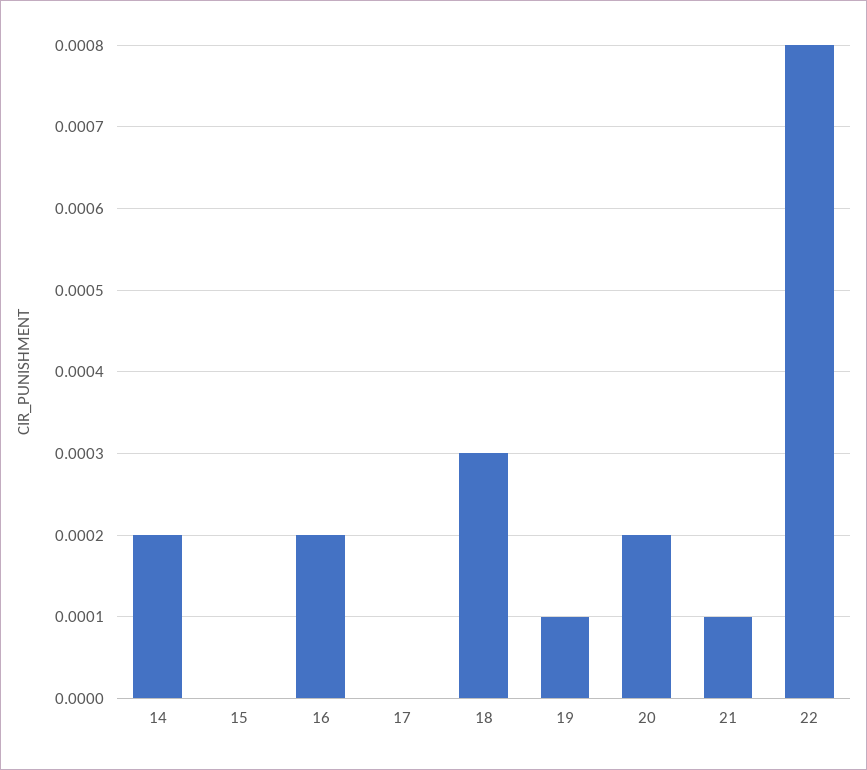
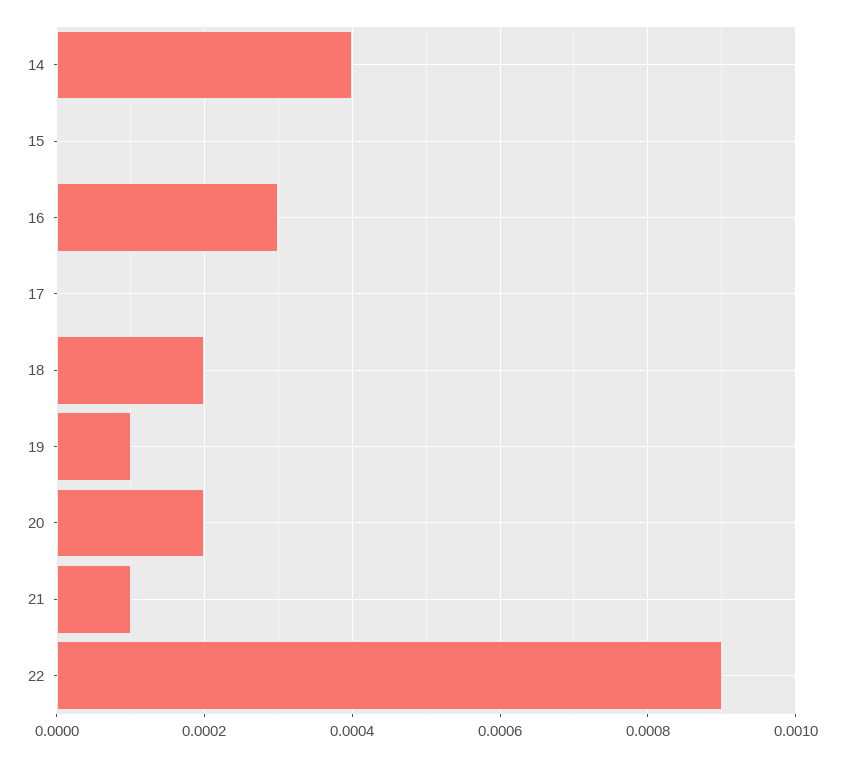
14: 0.0002 -> 0.0004
16: 0.0002 -> 0.0003
18: 0.0003 -> 0.0002
22: 0.0008 -> 0.0009

